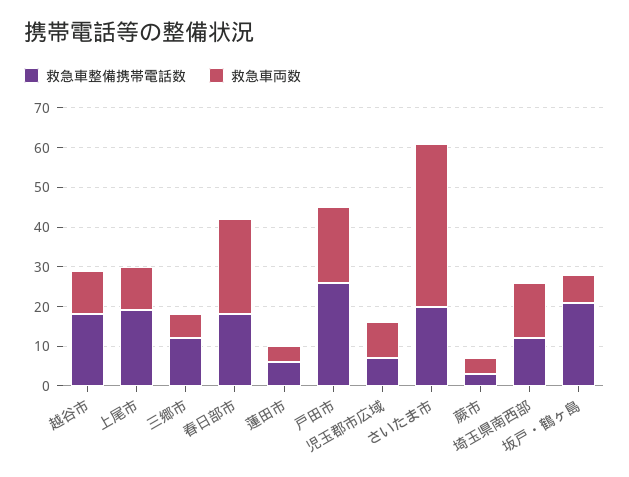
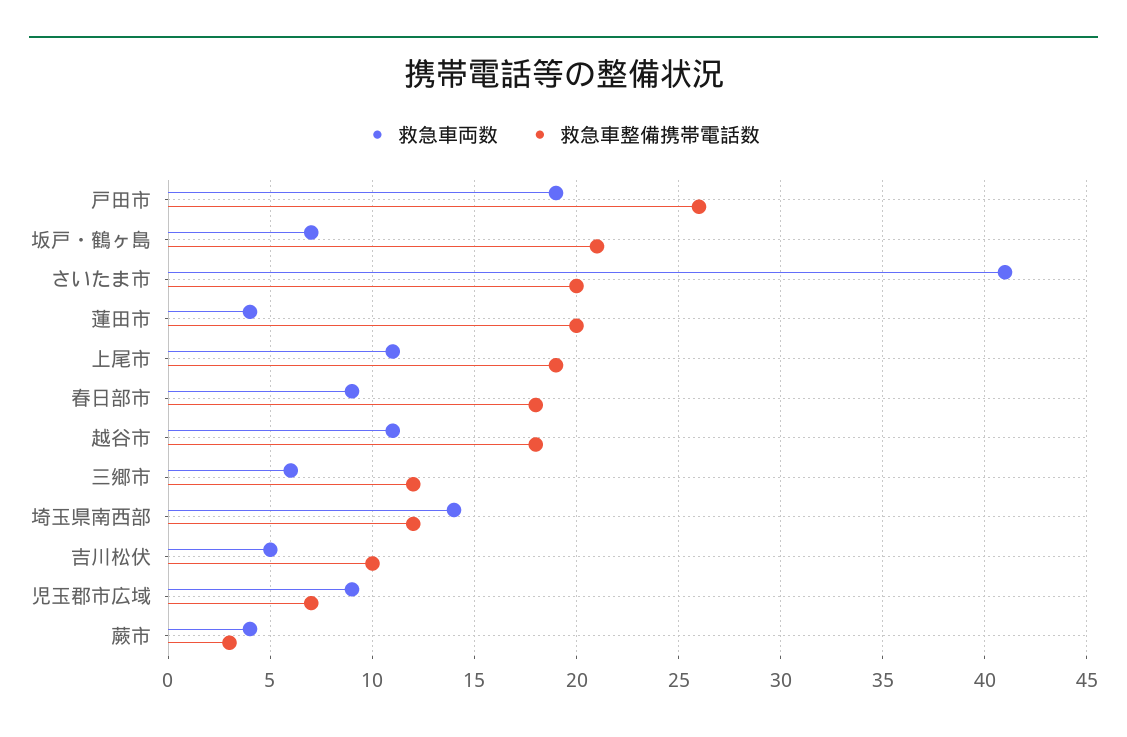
救急車両数, 春日部市: 25 -> 9
救急車整備携帯電話数, 蓮田市: 5 -> 20
救急車両数, 吉川松伏: none -> 5
救急車整備携帯電話数, 吉川松伏: none -> 10

